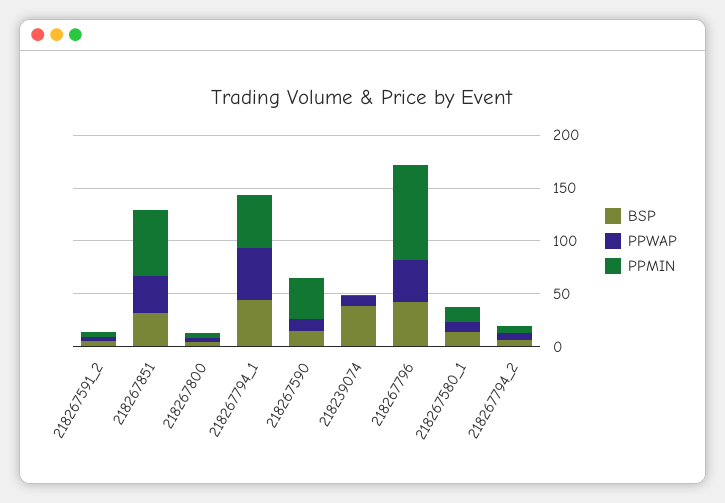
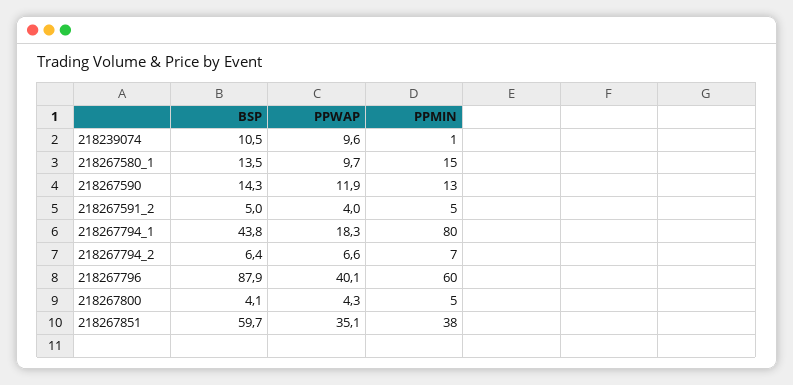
BSP, 218267851: 30 -> 59.7
PPMIN, 218267851: 60 -> 38
PPWAP, 218267794_1: 50 -> 18.3
PPMIN, 218267794_1: 50 -> 80
PPMIN, 218267590: 40 -> 13
BSP, 218239074: 40 -> 10.5
BSP, 218267796: 40 -> 87.9
PPMIN, 218267796: 90 -> 60

